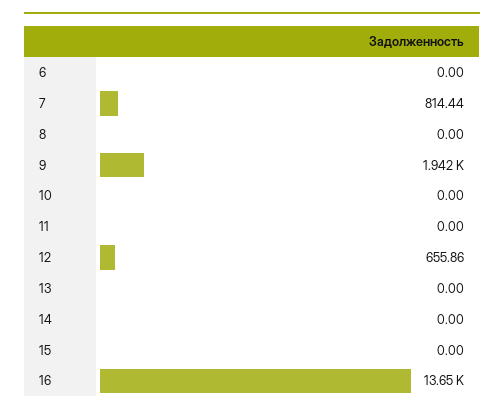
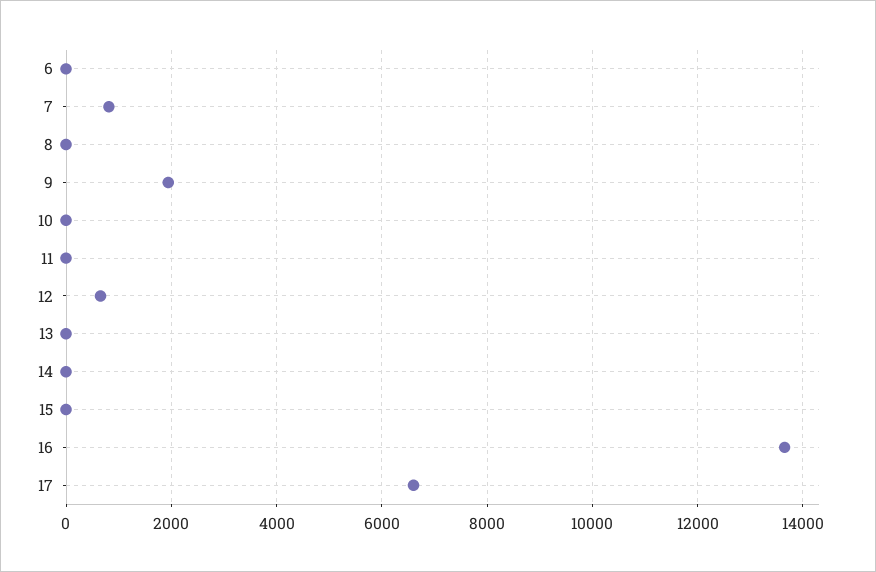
17: none -> 6600

